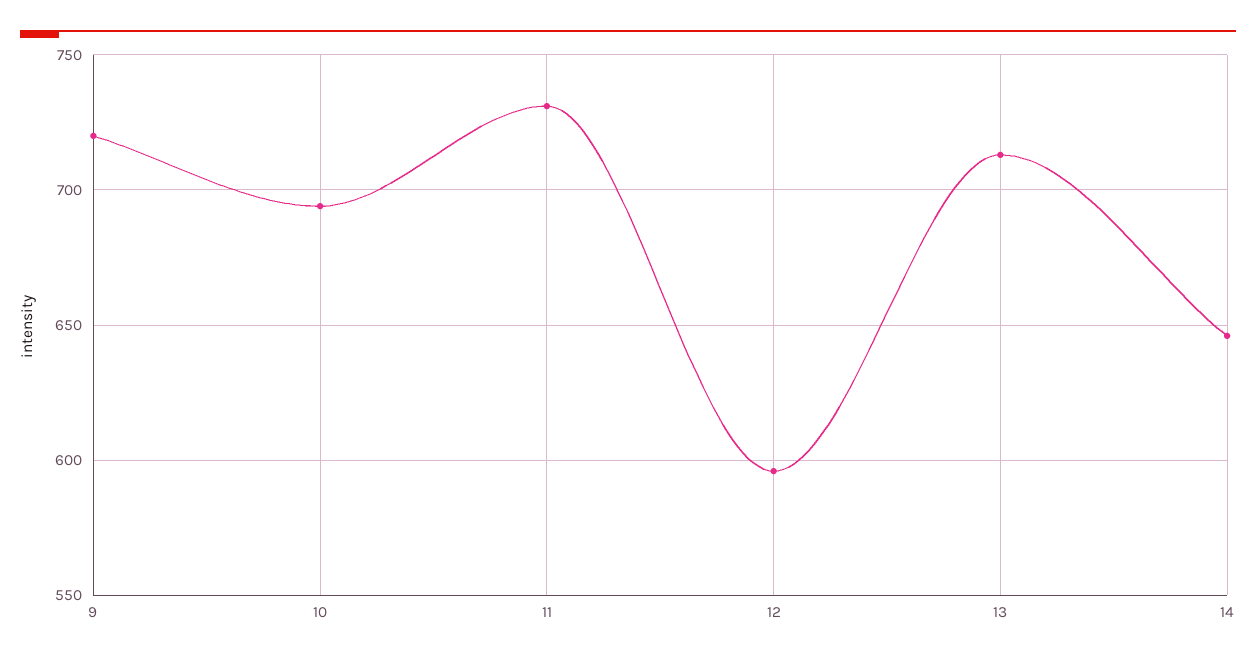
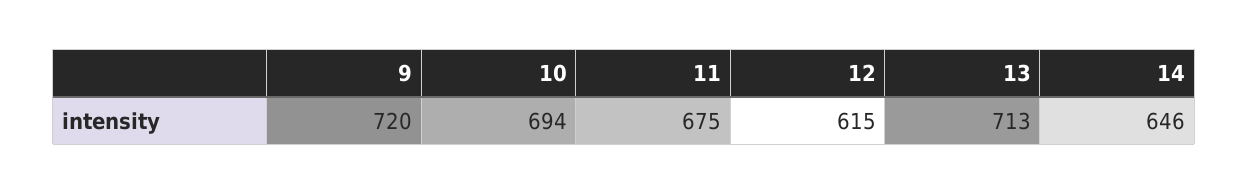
11: 730 -> 675
12: 595 -> 615

